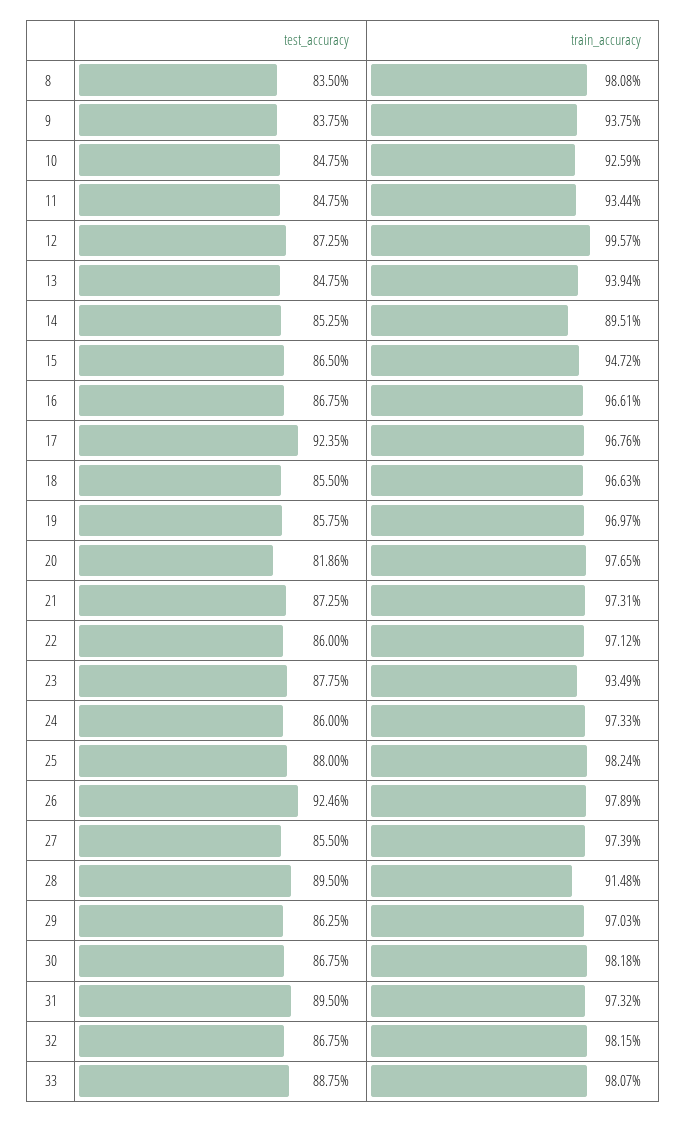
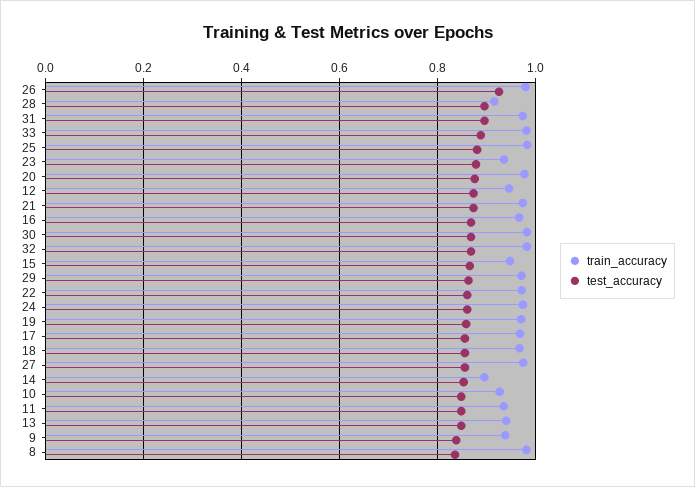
train_accuracy, 12: 0.9957 -> 0.94
test_accuracy, 17: 0.9235 -> 0.86
test_accuracy, 20: 0.8186 -> 0.88

